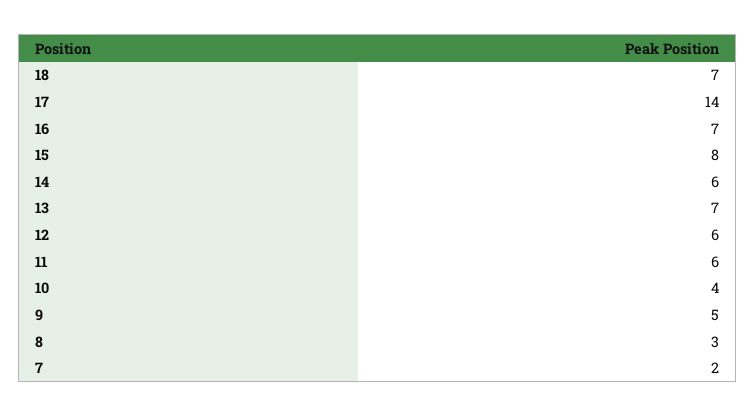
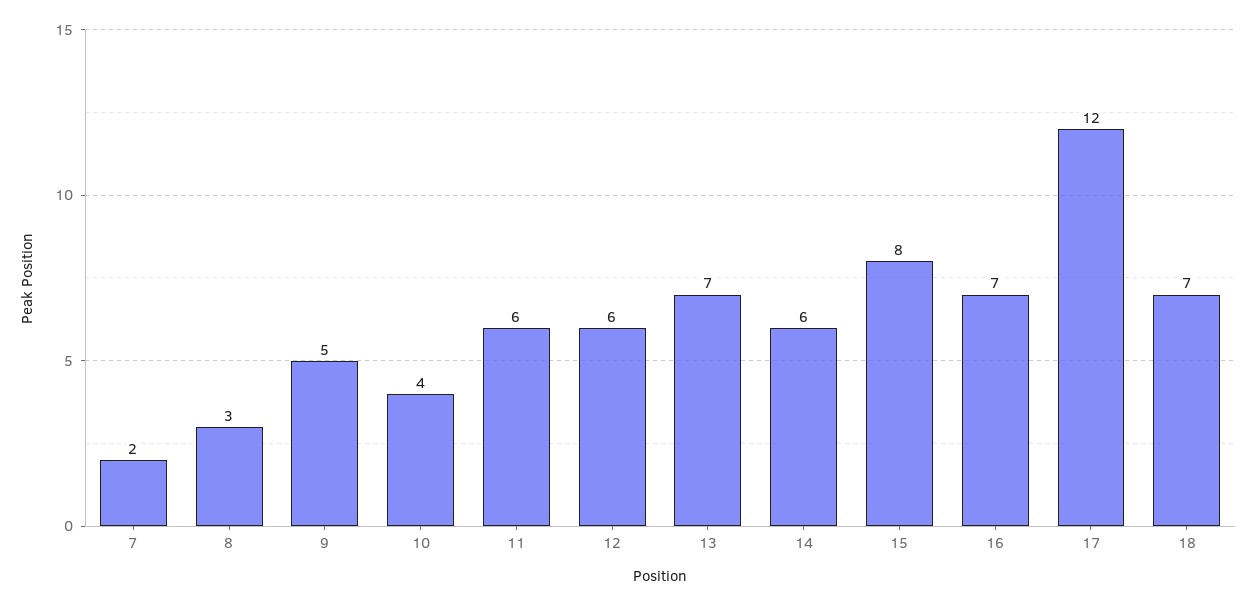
17: 14 -> 12

